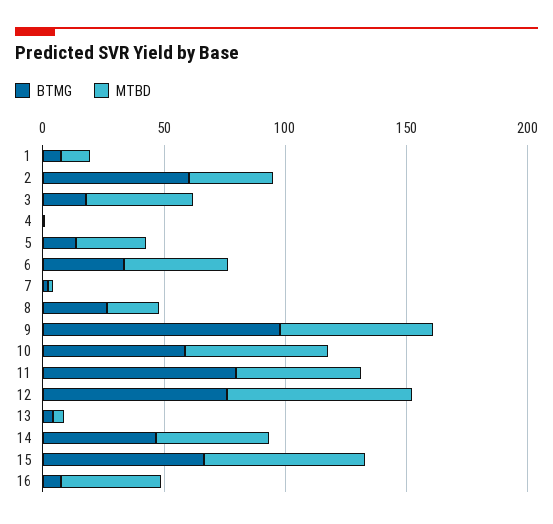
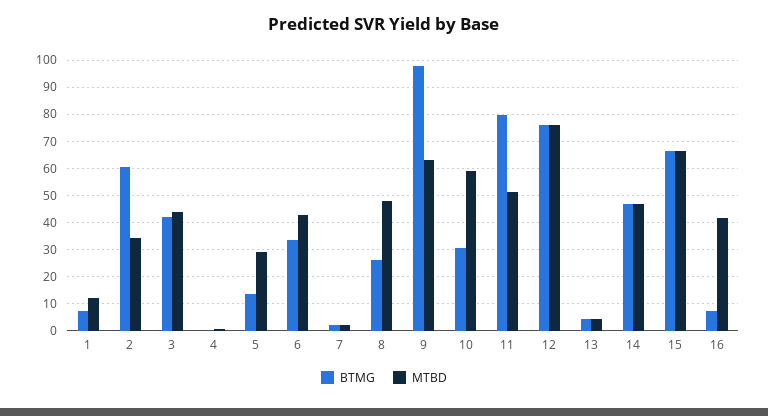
BTMG, 3: 20 -> 42.5
MTBD, 8: 20 -> 47.5
BTMG, 10: 60 -> 30

